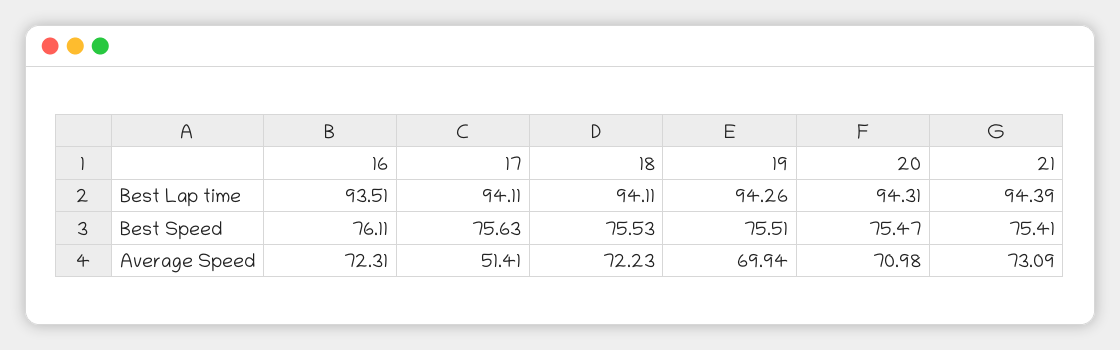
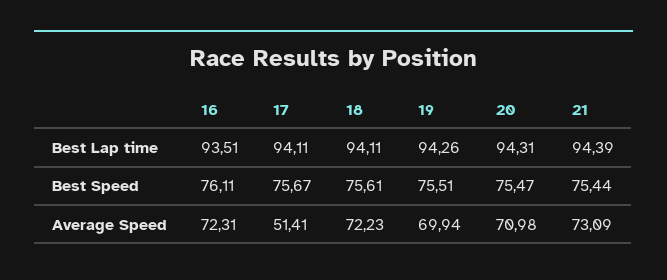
17, Best Speed: 75.63 -> 75.67
18, Best Speed: 75.53 -> 75.61
21, Best Speed: 75.41 -> 75.44

